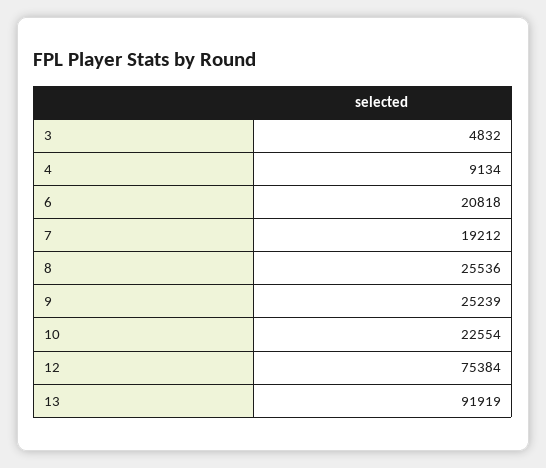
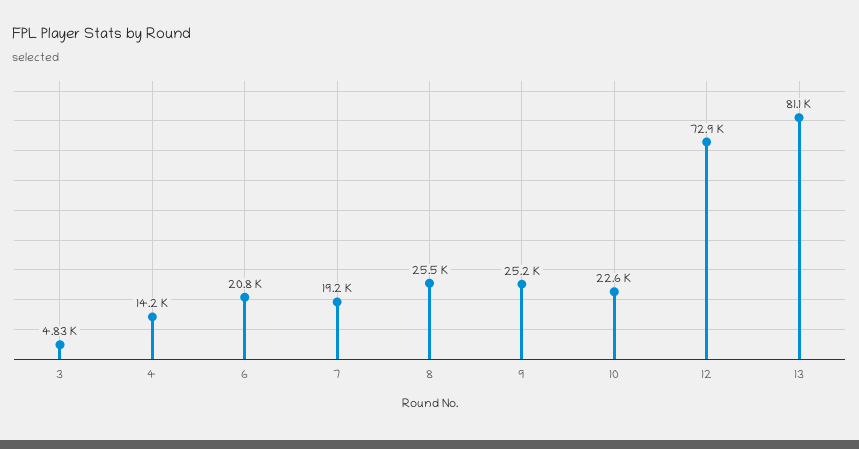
4: 9134 -> 14200
12: 75384 -> 72900
13: 91919 -> 81100

